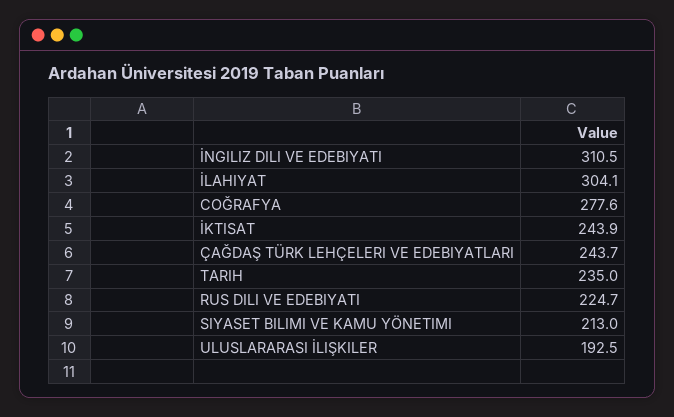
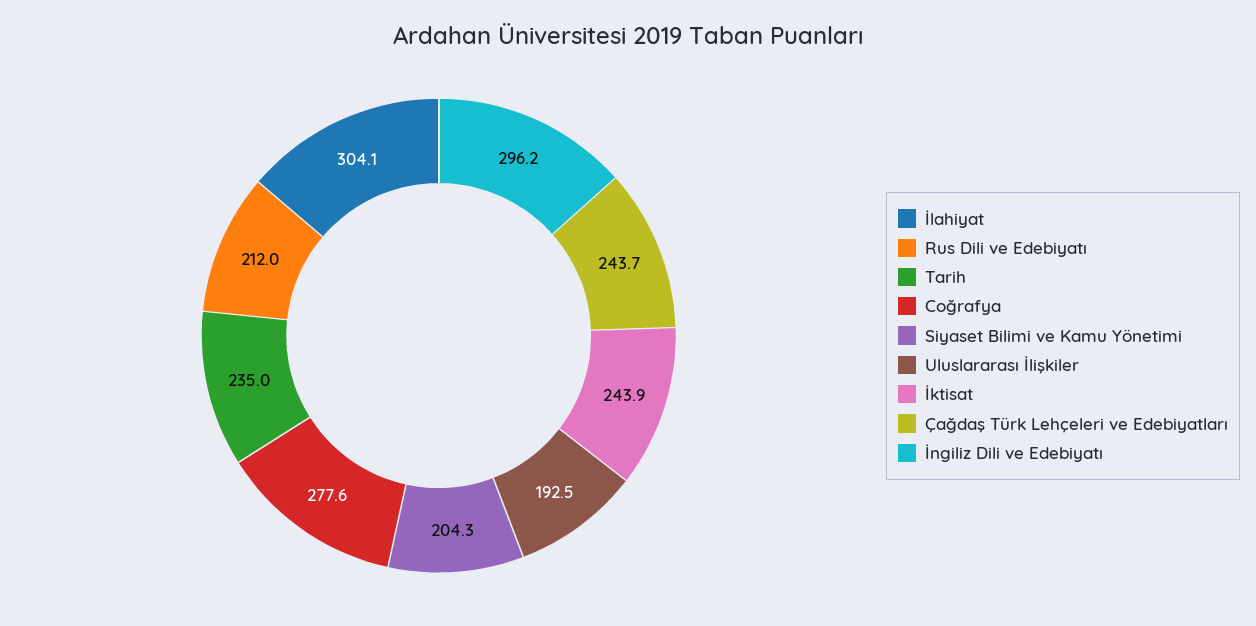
İNGILIZ DILI VE EDEBIYATI: 310.5 -> 296.2
RUS DILI VE EDEBIYATI: 224.7 -> 212
SIYASET BILIMI VE KAMU YÖNETIMI: 213 -> 204.3

